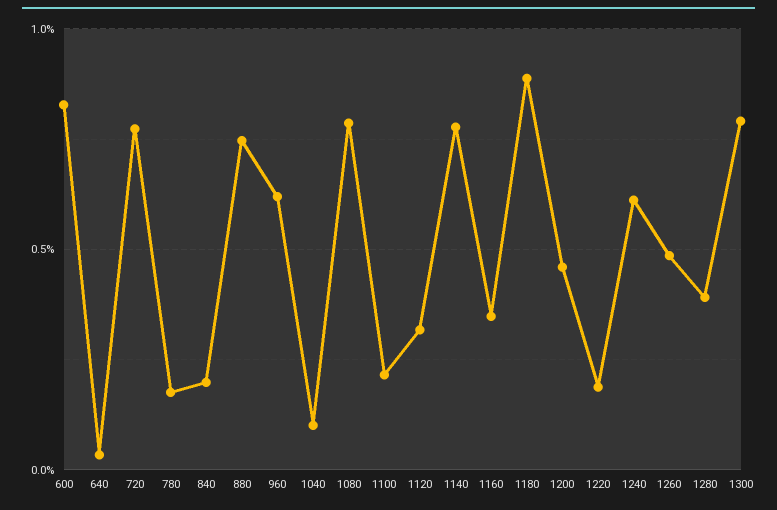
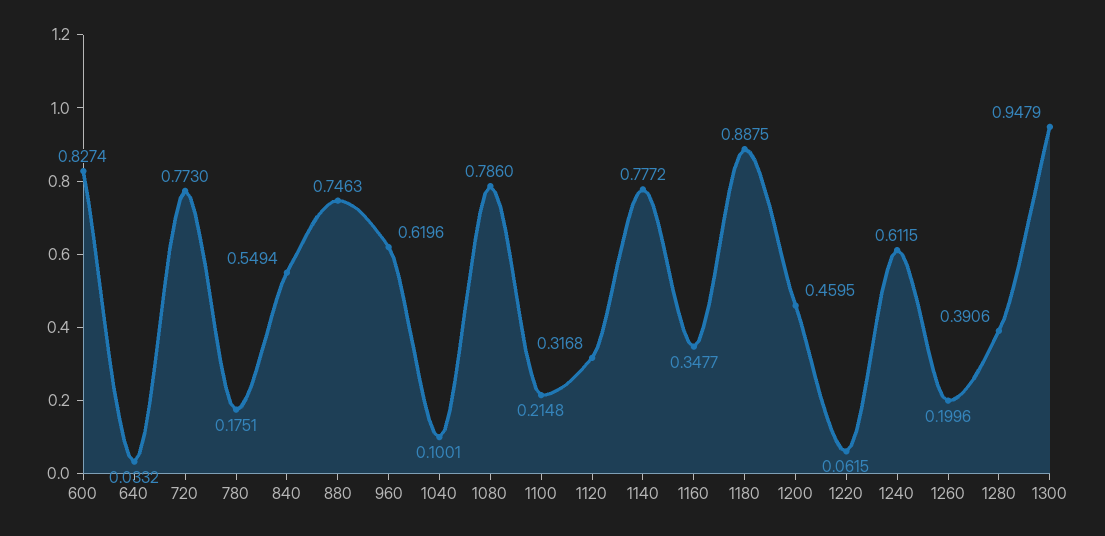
840: 0.2 -> 0.5494
1220: 0.2 -> 0.0615
1260: 0.5 -> 0.1996
1300: 0.8 -> 0.9479

